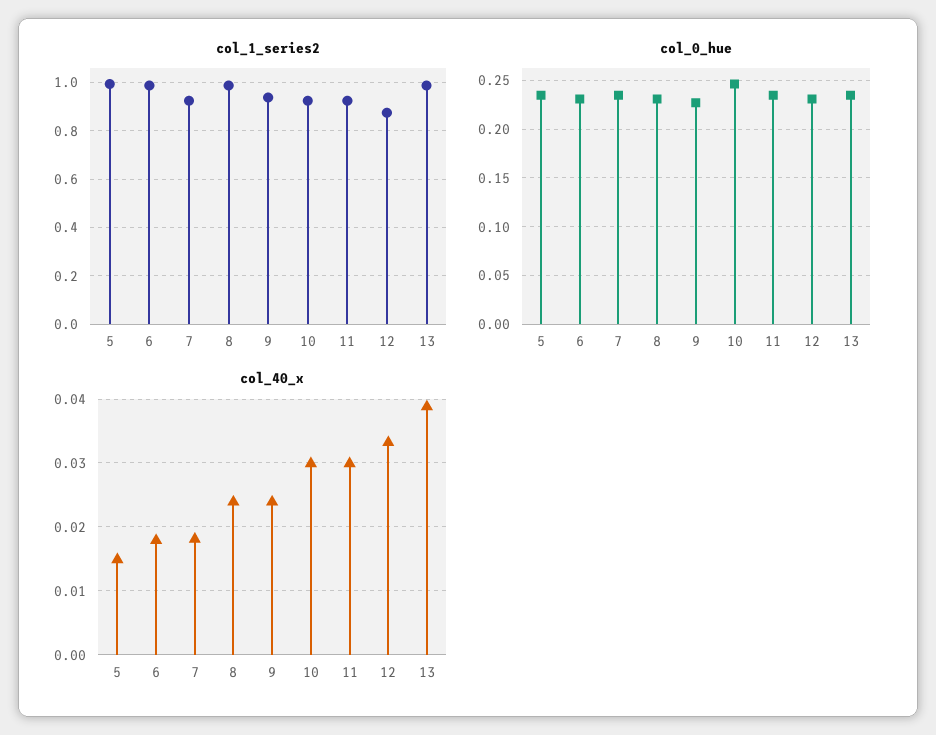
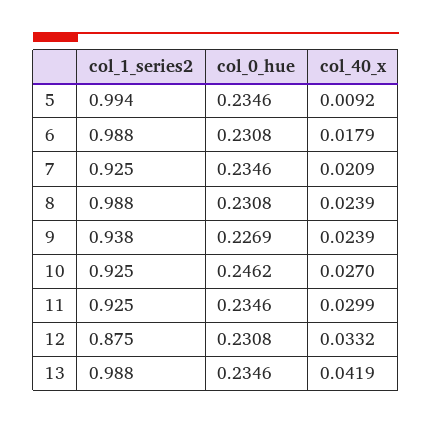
col_40_x, 5: 0.015 -> 0.0092
col_40_x, 7: 0.018 -> 0.0209
col_40_x, 10: 0.03 -> 0.027
col_40_x, 13: 0.039 -> 0.0419

